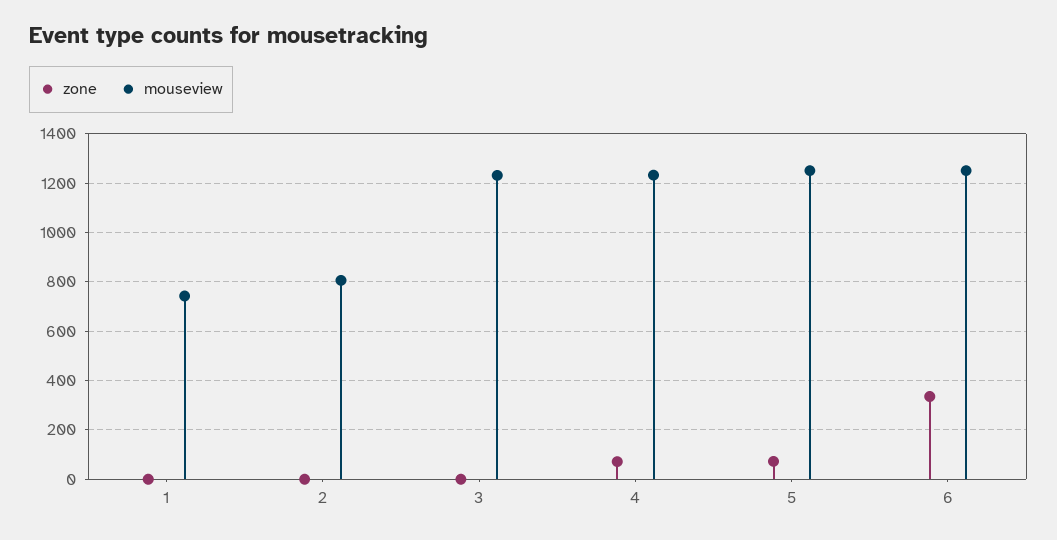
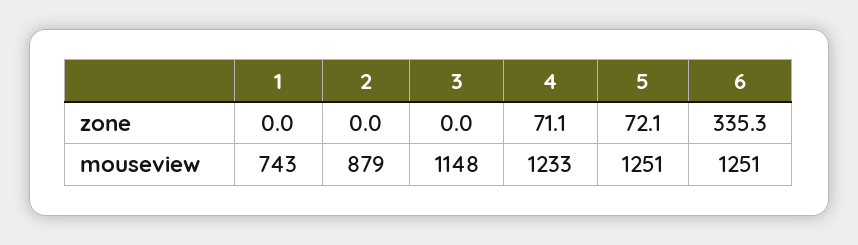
mouseview, 2: 800 -> 879
mouseview, 3: 1225 -> 1148

